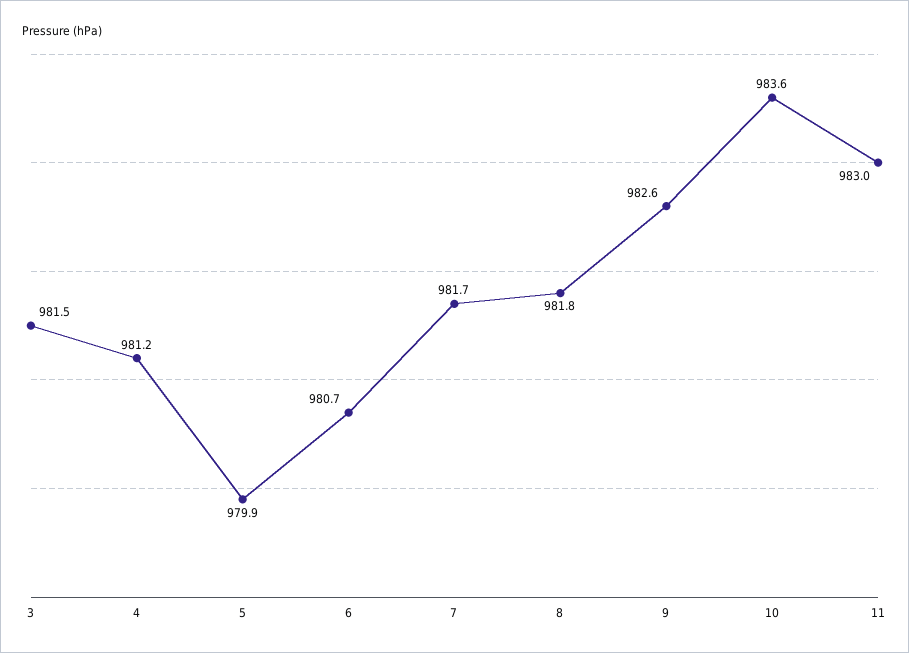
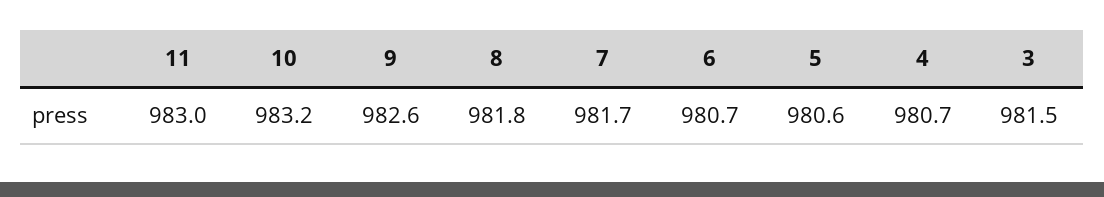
4: 981.2 -> 980.7
5: 979.9 -> 980.6
10: 983.6 -> 983.2

